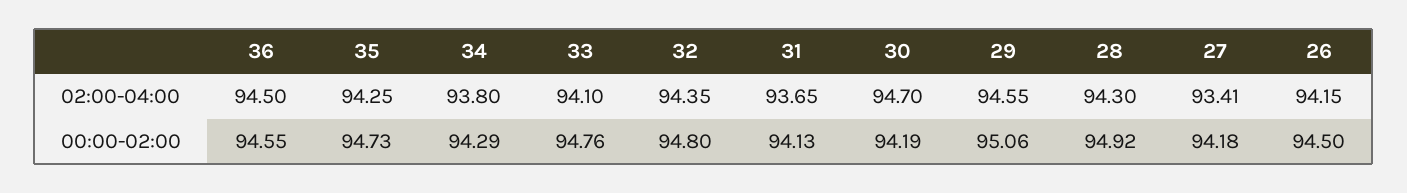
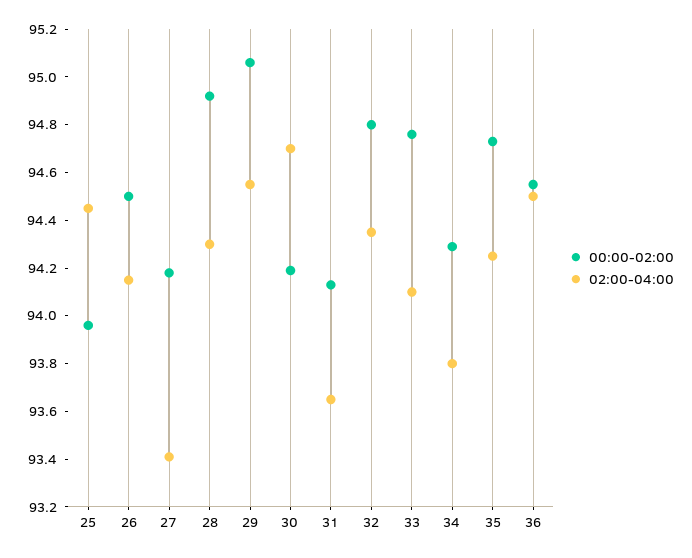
00:00-02:00, 25: none -> 93.95
02:00-04:00, 25: none -> 94.45

